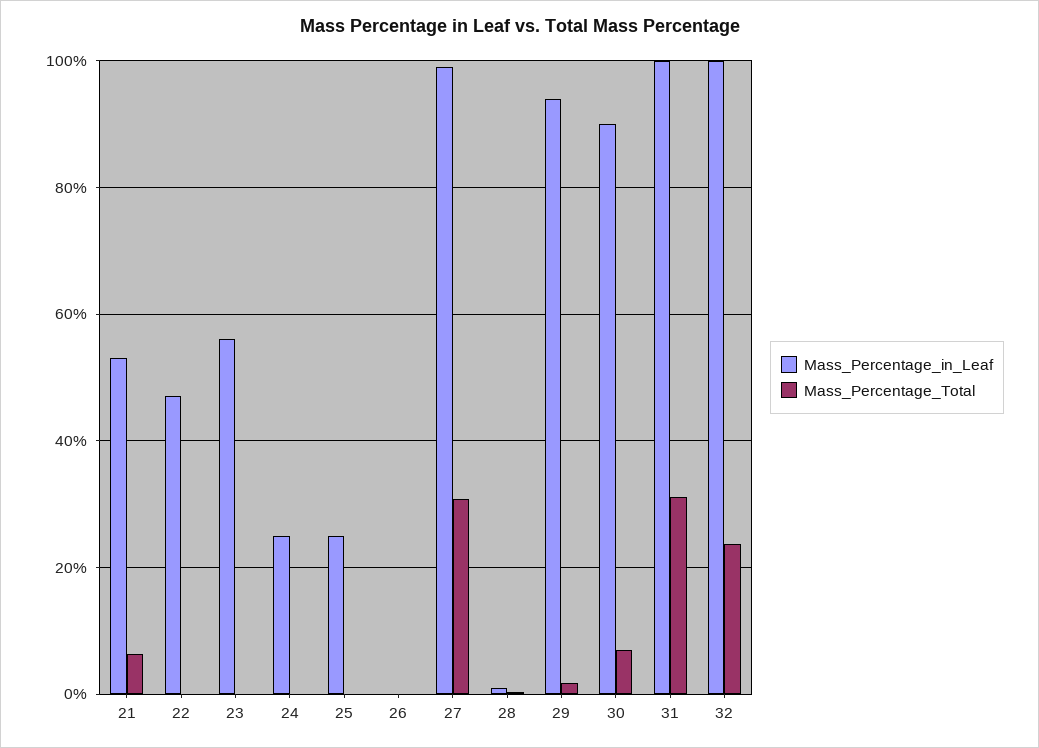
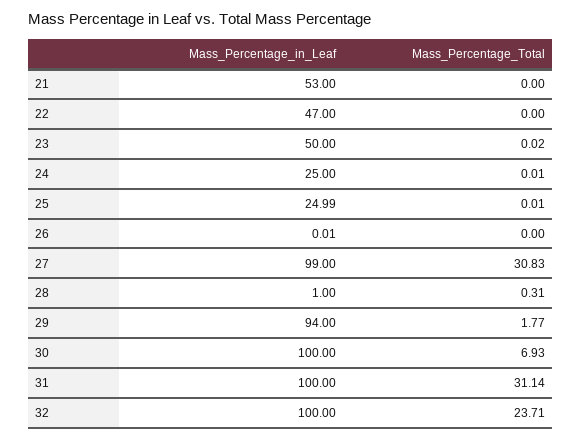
Mass_Percentage_Total, 21: 6 -> 0
Mass_Percentage_in_Leaf, 23: 56 -> 50
Mass_Percentage_in_Leaf, 30: 90 -> 100

